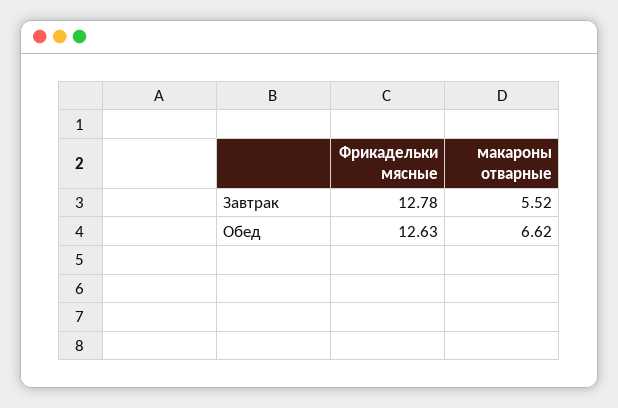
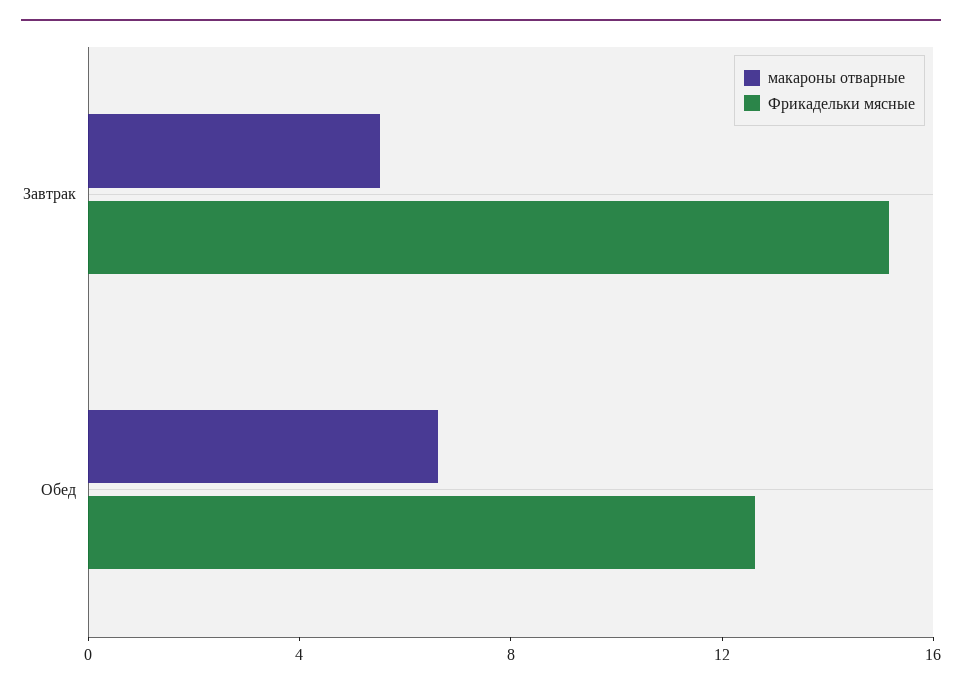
Фрикадельки мясные, Завтрак: 12.78 -> 15

